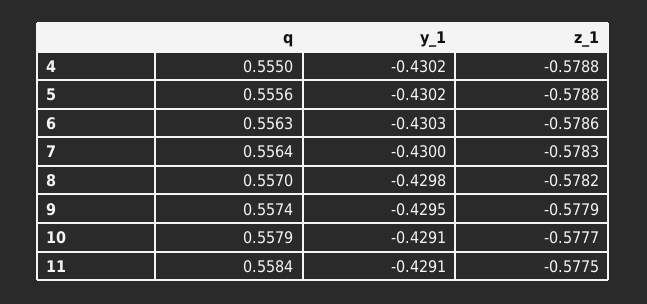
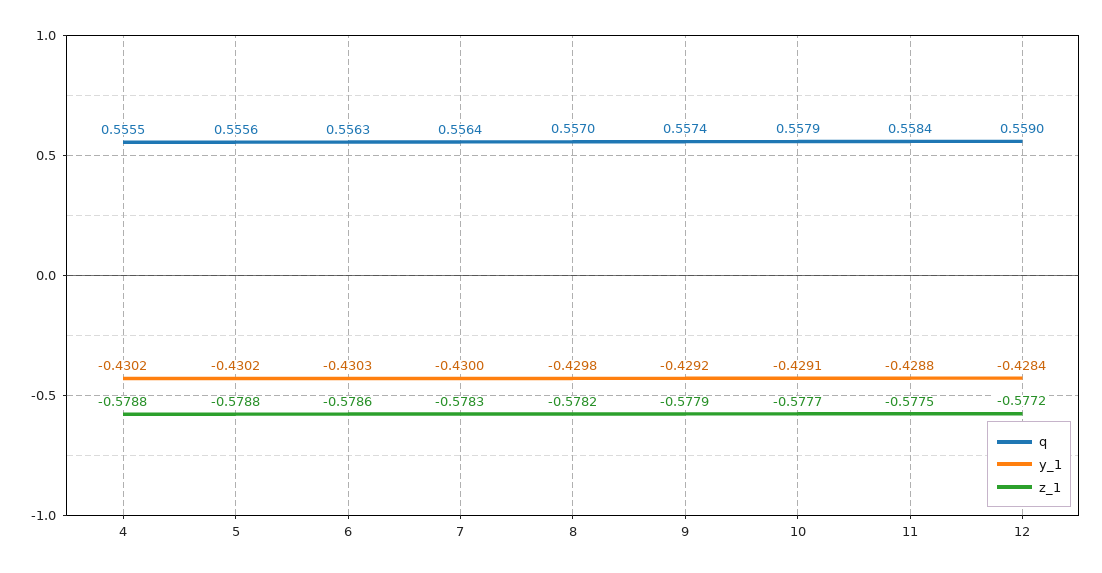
q, 4: 0.555 -> 0.5555
y_1, 9: -0.4295 -> -0.4292
y_1, 11: -0.4291 -> -0.4288
q, 12: none -> 0.559
y_1, 12: none -> -0.4284
z_1, 12: none -> -0.5772

